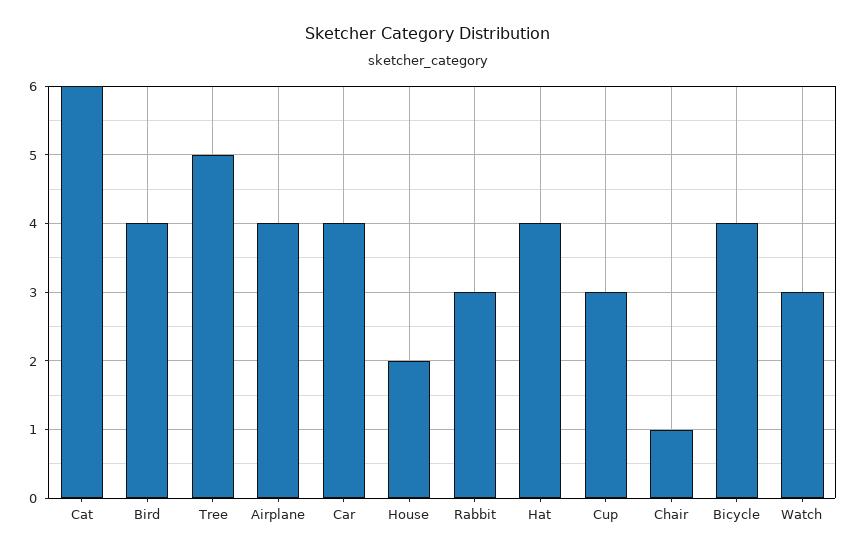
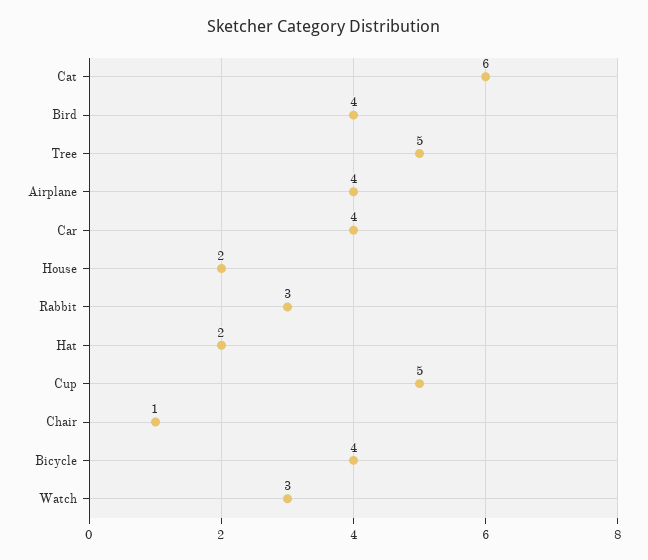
Hat: 4 -> 2
Cup: 3 -> 5

